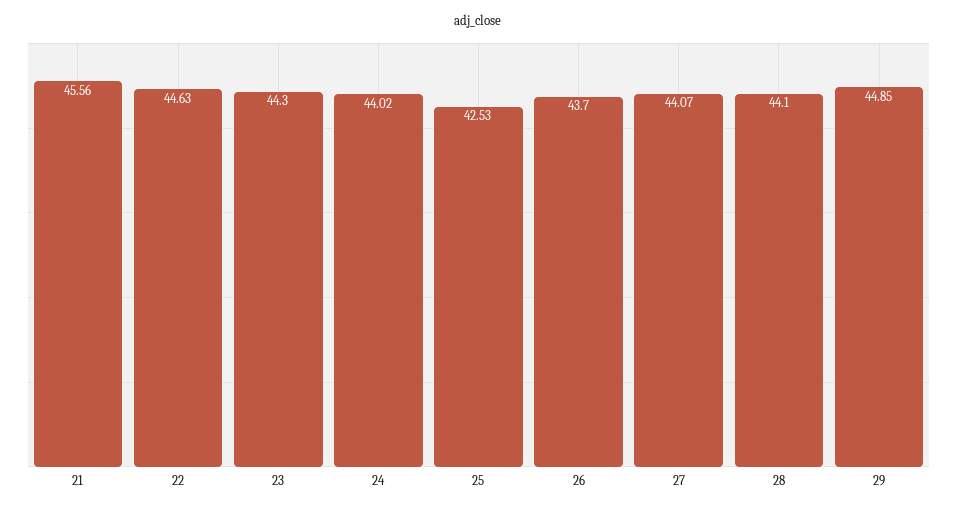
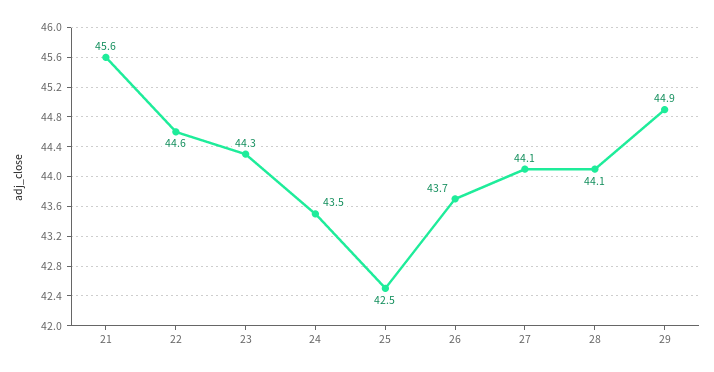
24: 44.02 -> 43.5

